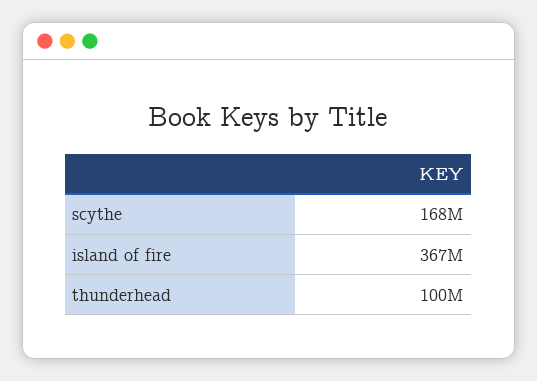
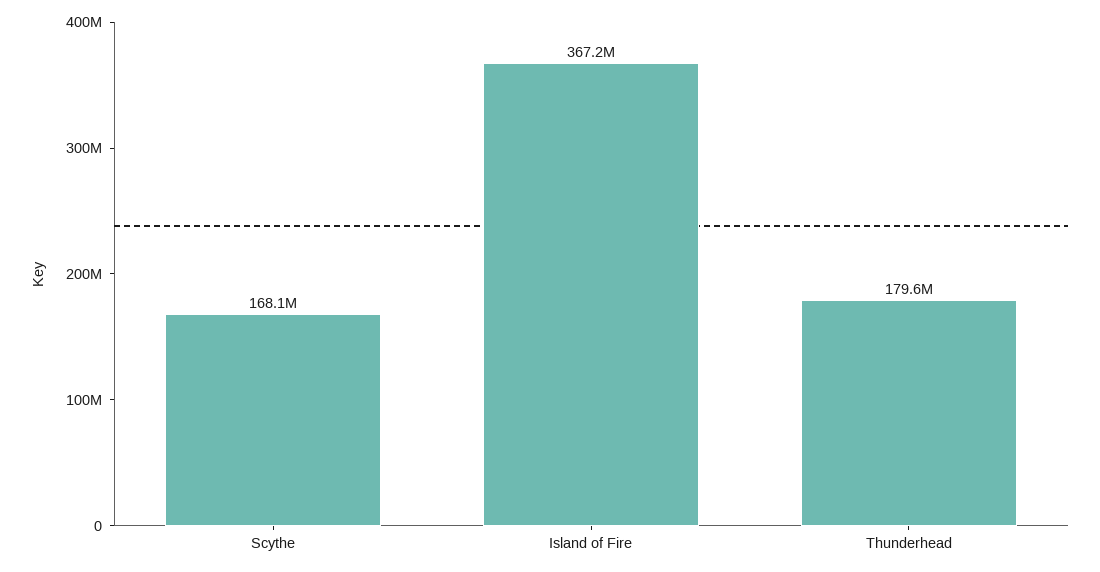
thunderhead: 100000000 -> 179600000

